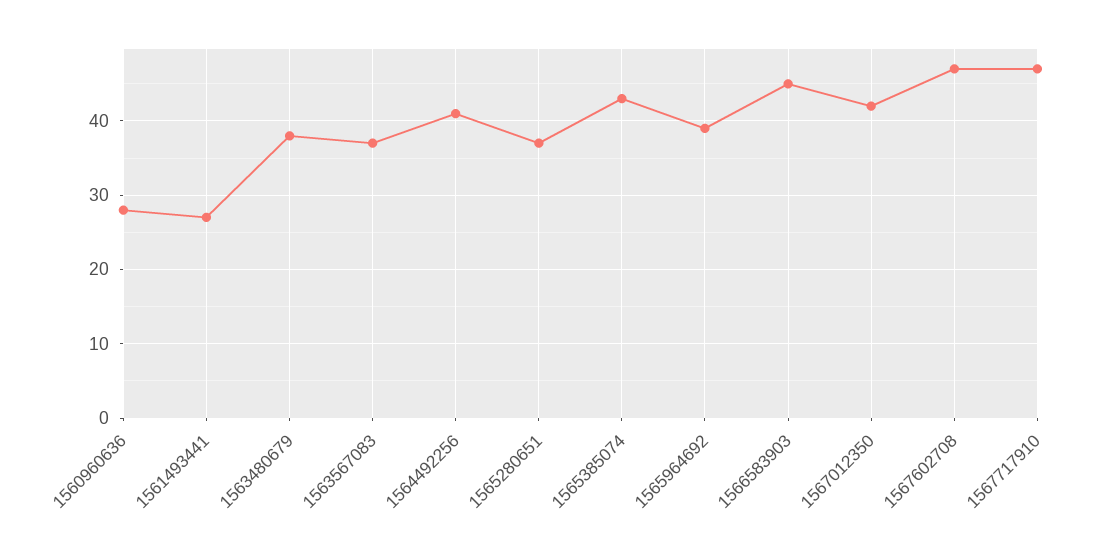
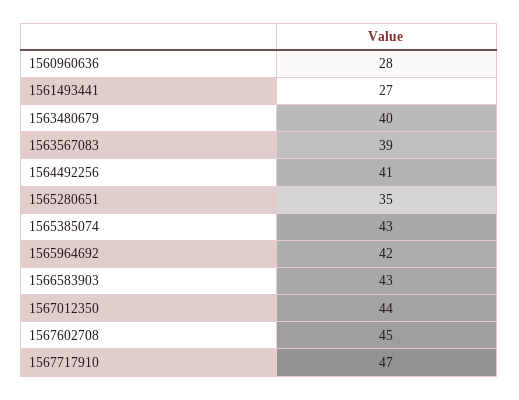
1563480679: 38 -> 40
1563567083: 37 -> 39
1565280651: 37 -> 35
1565964692: 39 -> 42
1566583903: 45 -> 43
1567012350: 42 -> 44
1567602708: 47 -> 45

